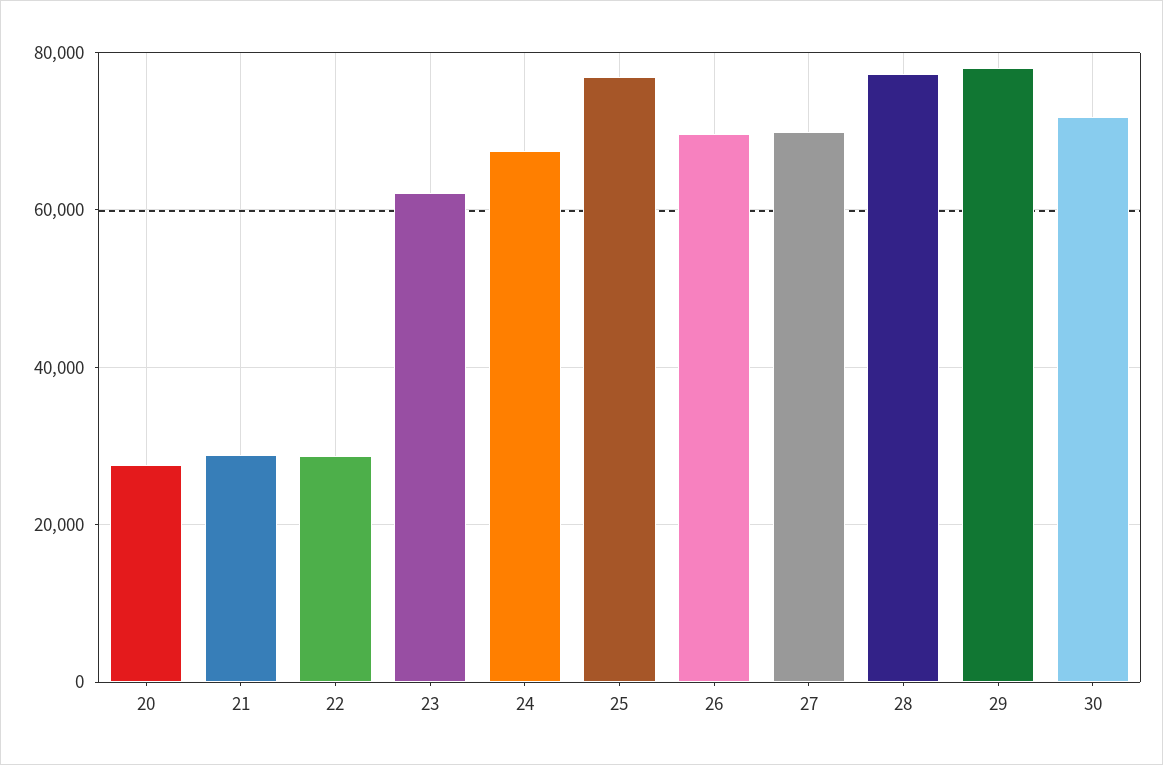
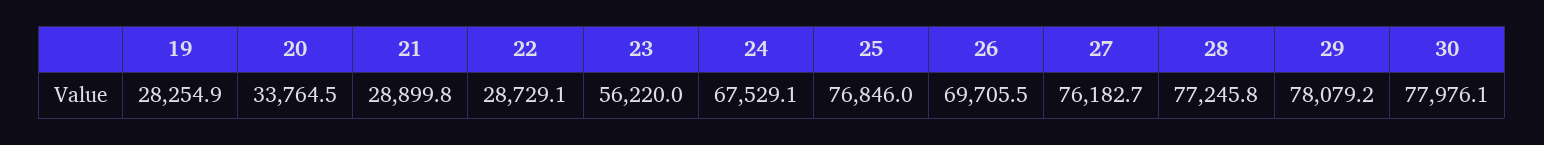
20: 28000 -> 33764.5
23: 62000 -> 56220
27: 70000 -> 76182.7
30: 72000 -> 77976.1
19: none -> 28254.9

